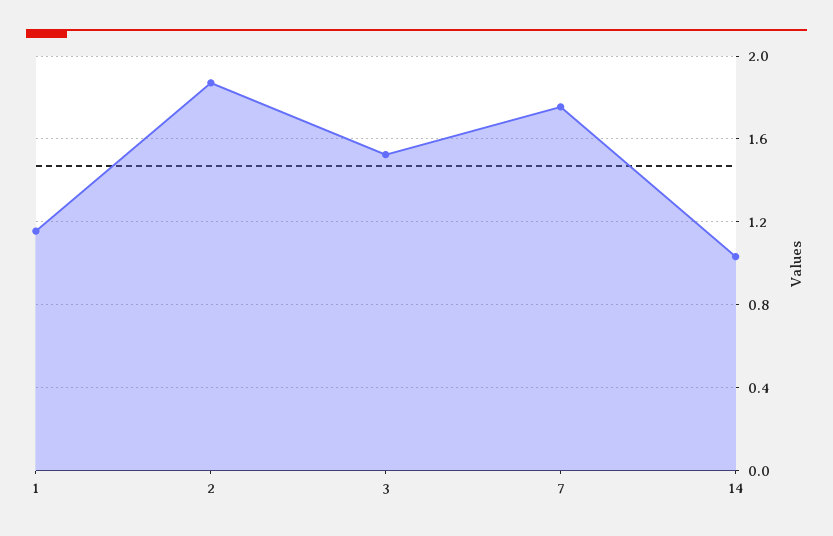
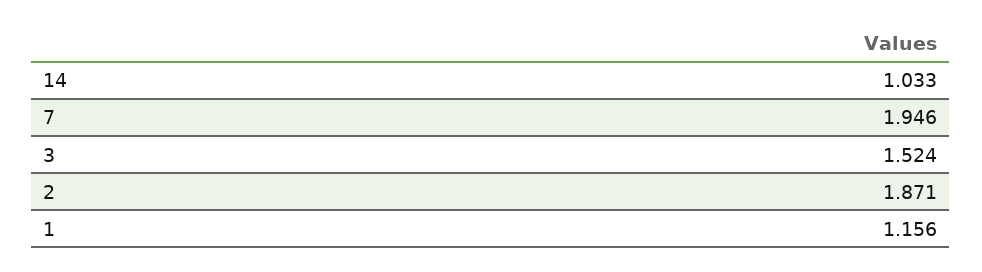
7: 1.75 -> 1.946

